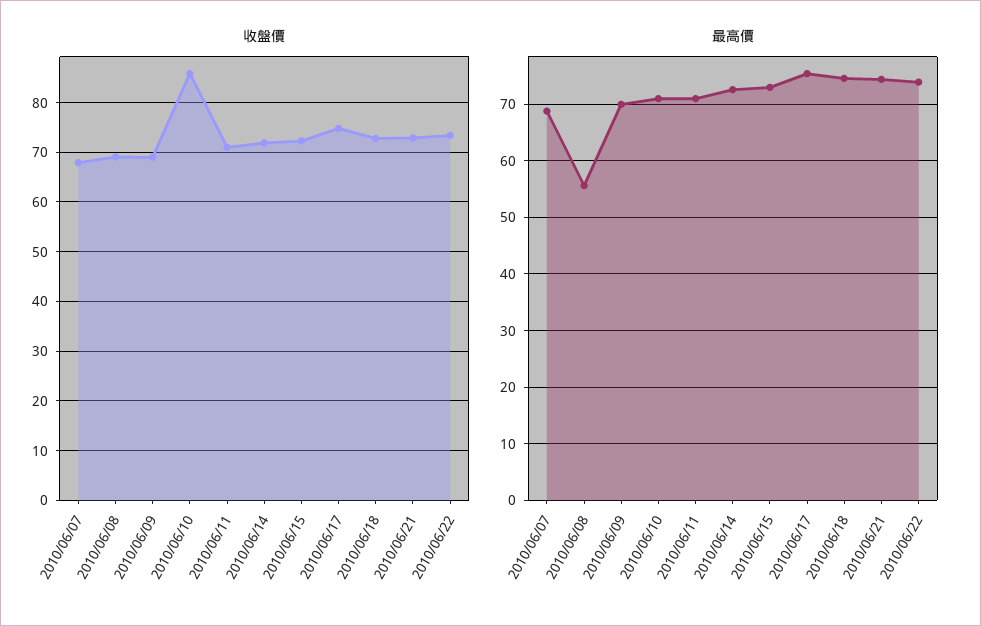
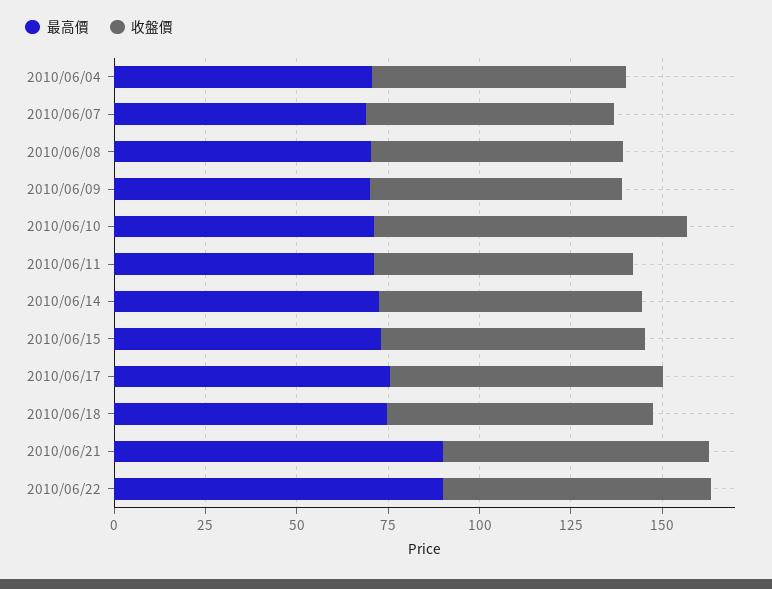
最高價, 2010/06/08: 56 -> 70
最高價, 2010/06/21: 74 -> 90
最高價, 2010/06/22: 74 -> 90
最高價, 2010/06/04: none -> 70
收盤價, 2010/06/04: none -> 70

